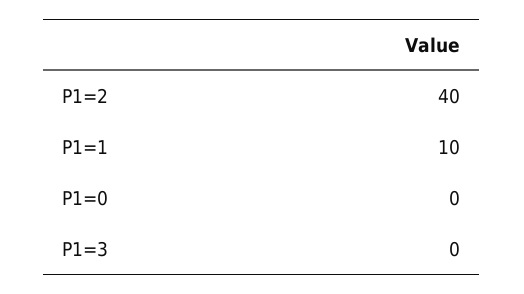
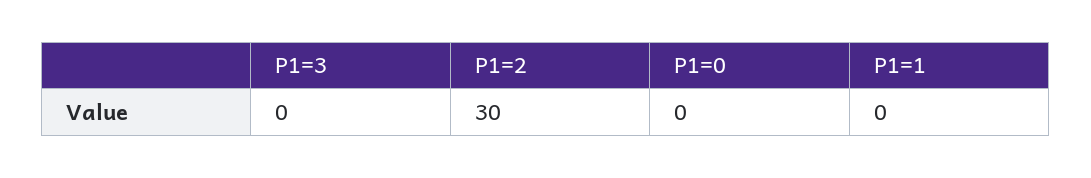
P1=2: 40 -> 30
P1=1: 10 -> 0

